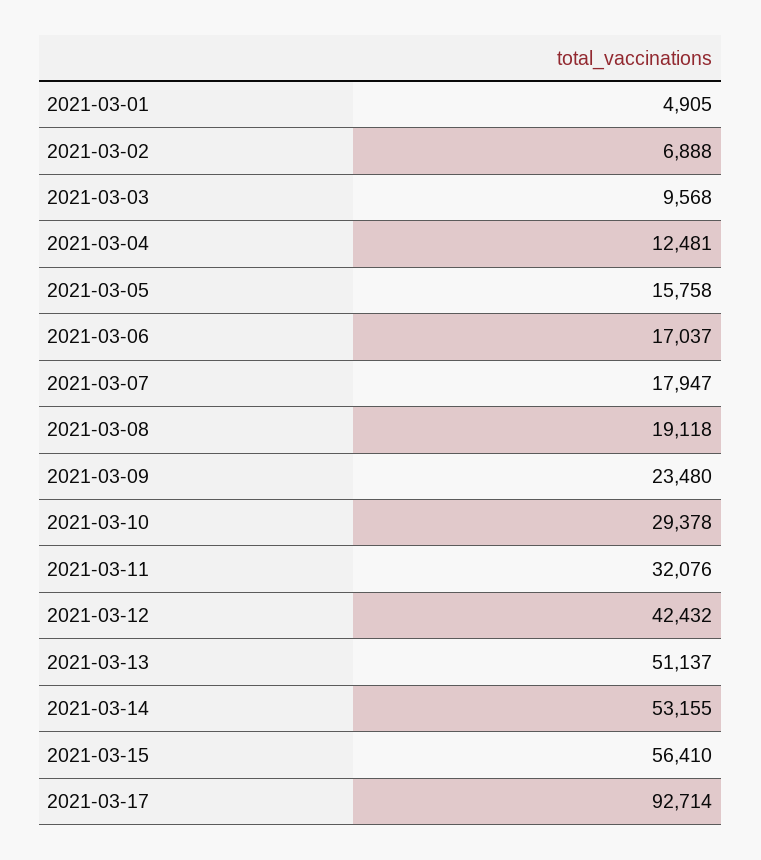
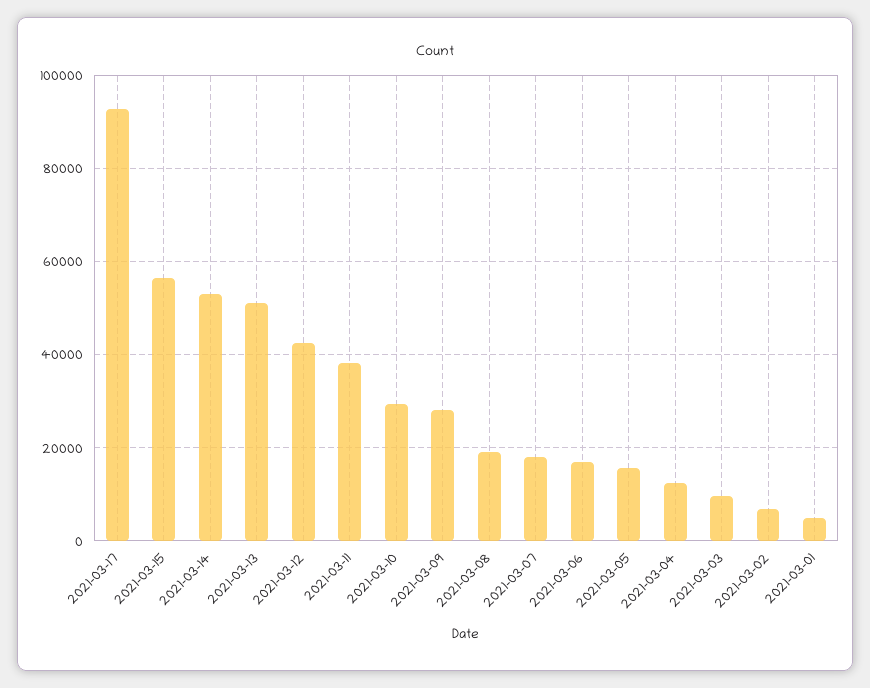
2021-03-09: 23480 -> 28000
2021-03-11: 32076 -> 38000

